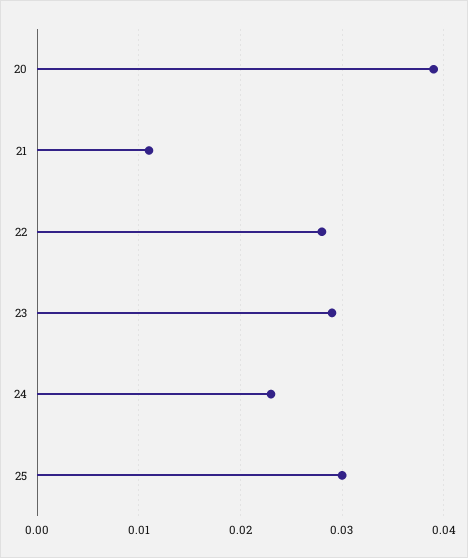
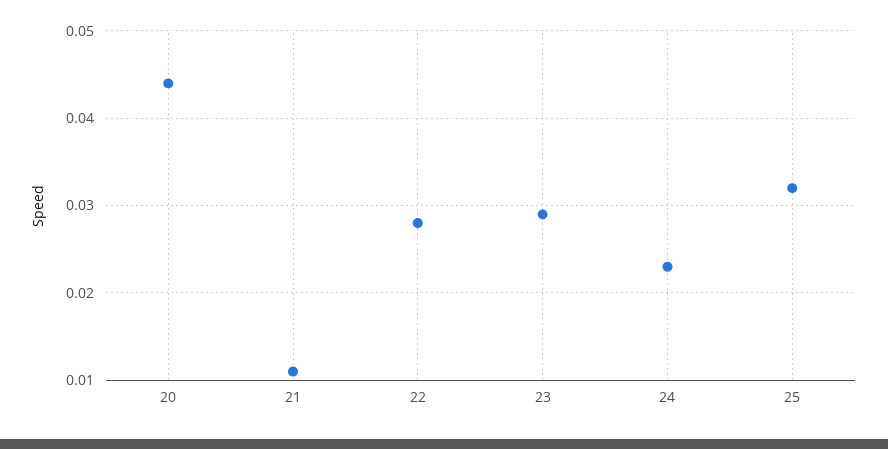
20: 0.039 -> 0.044
25: 0.03 -> 0.032

